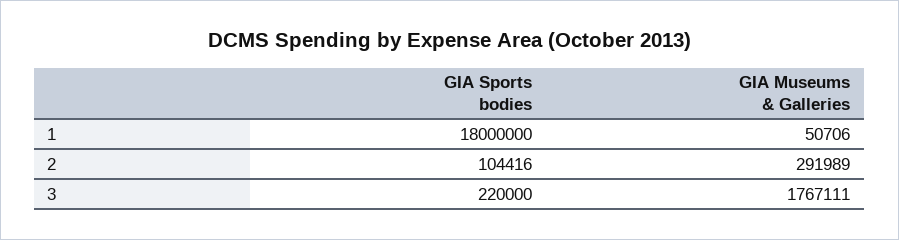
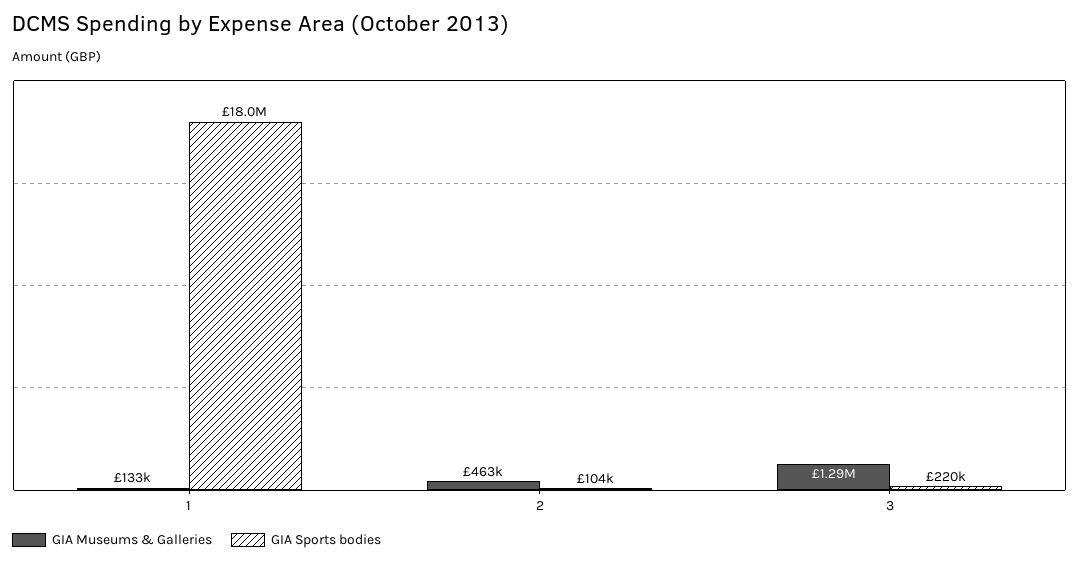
GIA Museums & Galleries, 1: 50706 -> 133000
GIA Museums & Galleries, 2: 291989 -> 463000
GIA Museums & Galleries, 3: 1767111 -> 1290000

